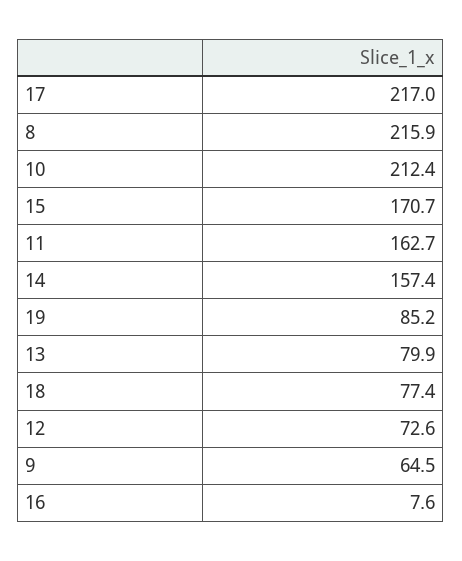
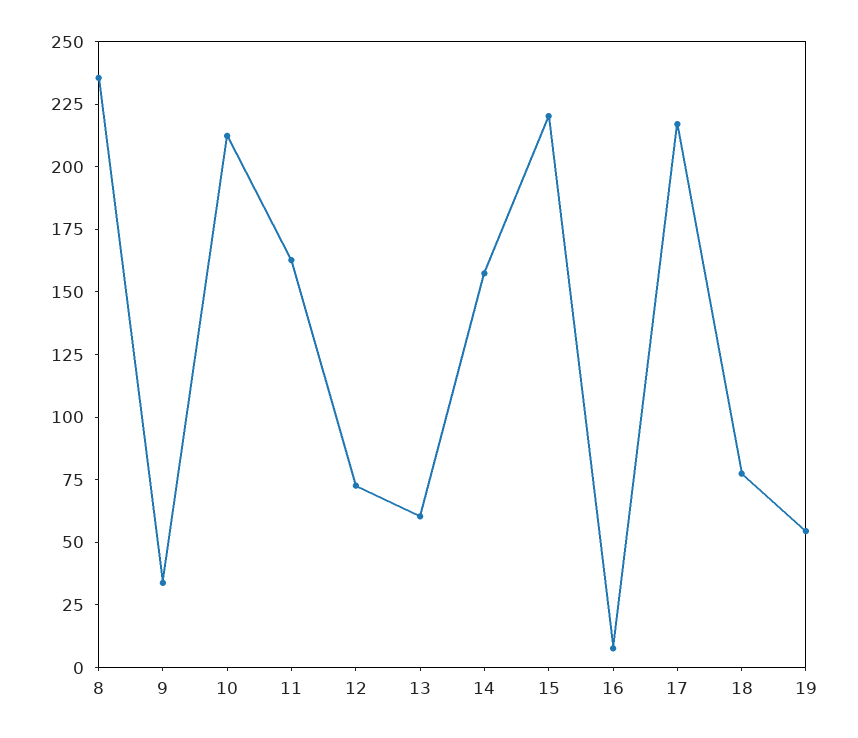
8: 215.9 -> 235
15: 170.7 -> 220
19: 85.2 -> 55
13: 79.9 -> 60
9: 64.5 -> 35

